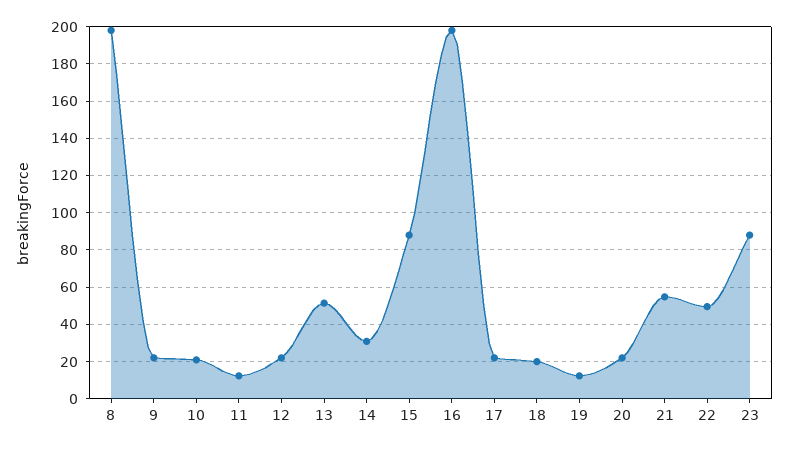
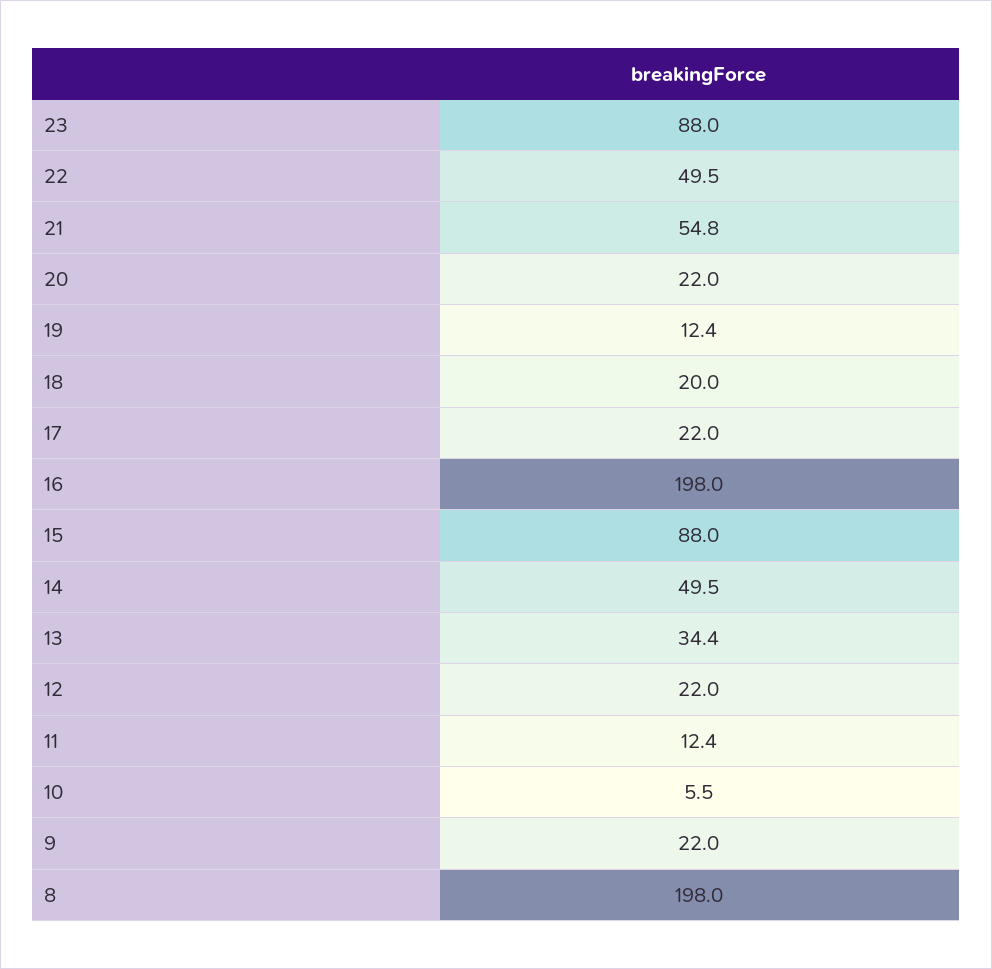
10: 20 -> 5.5
13: 50 -> 34.4
14: 30 -> 49.5

